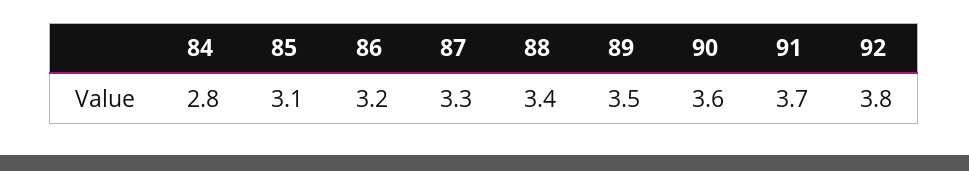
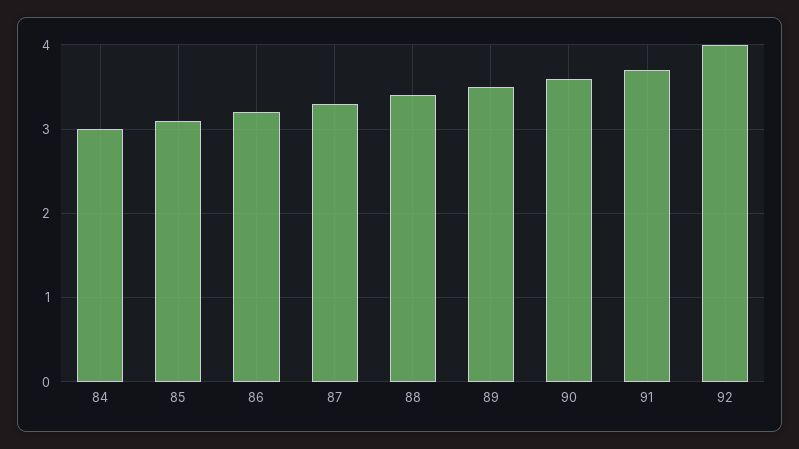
84: 2.8 -> 3
92: 3.8 -> 4

